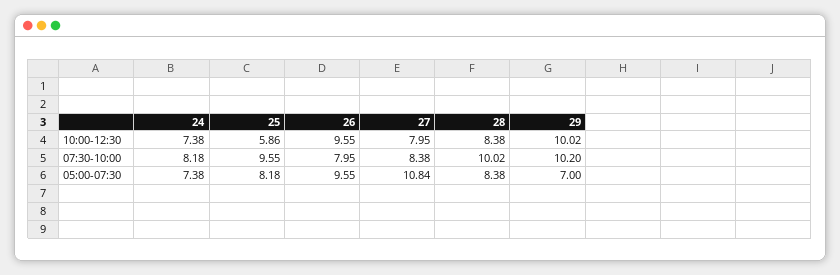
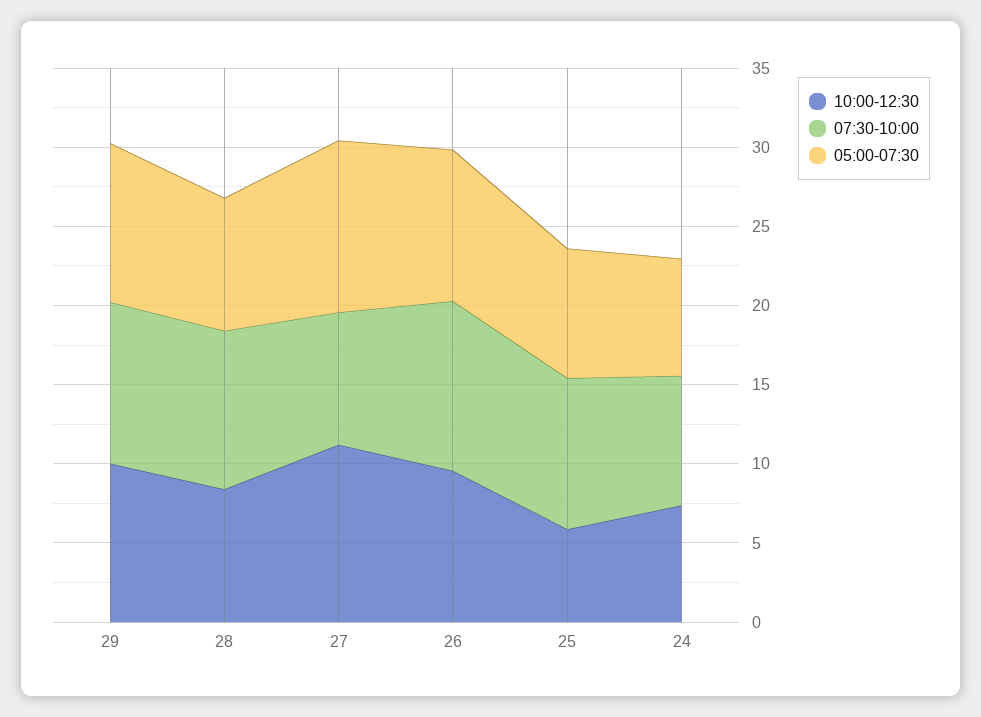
10:00-12:30, 27: 7.95 -> 11
07:30-10:00, 26: 7.95 -> 11
05:00-07:30, 29: 7 -> 10

